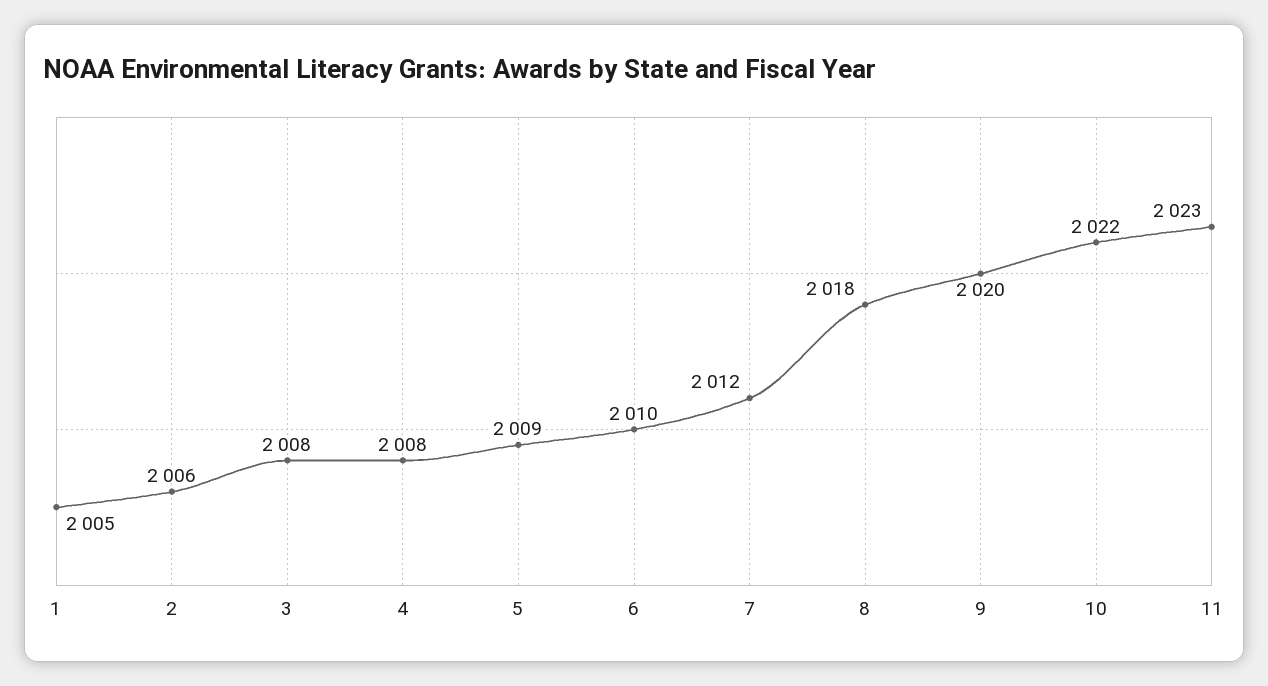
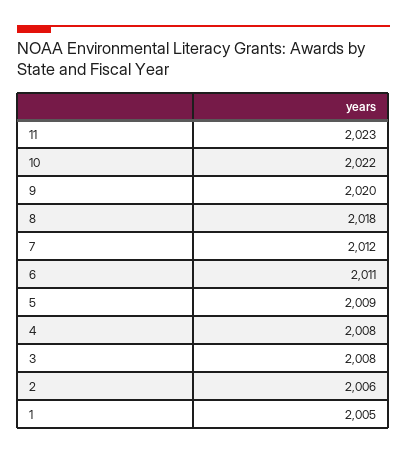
6: 2010 -> 2011

